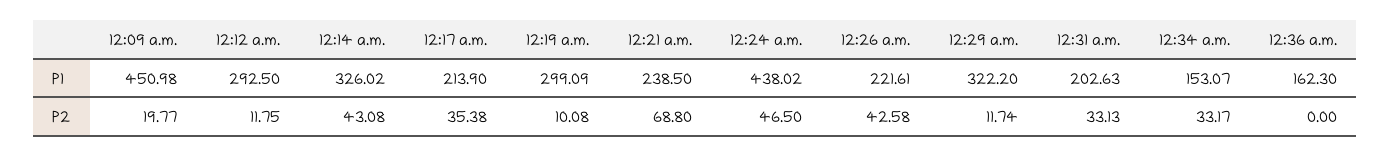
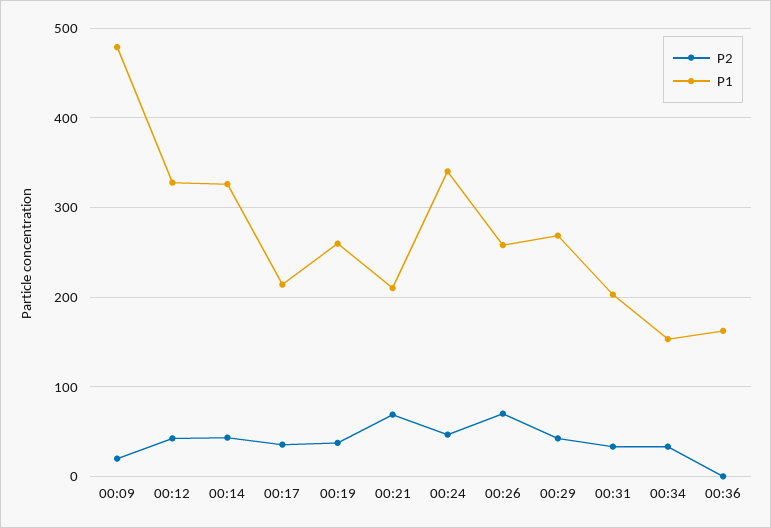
P1, 12:09 a.m.: 450.98 -> 480
P1, 12:12 a.m.: 292.5 -> 330
P1, 12:19 a.m.: 299.09 -> 260
P1, 12:21 a.m.: 238.5 -> 210
P1, 12:24 a.m.: 438.02 -> 340
P1, 12:26 a.m.: 221.61 -> 260
P1, 12:29 a.m.: 322.2 -> 270
P2, 12:12 a.m.: 11.75 -> 40
P2, 12:19 a.m.: 10.08 -> 40
P2, 12:26 a.m.: 42.58 -> 70
P2, 12:29 a.m.: 11.74 -> 40

